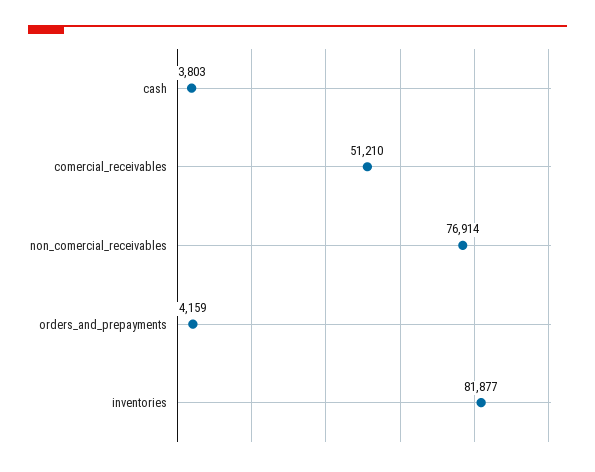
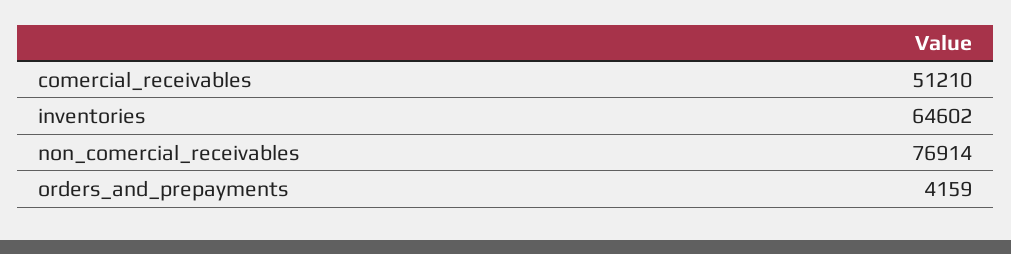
cash: 3803 -> none
inventories: 81877 -> 64602

